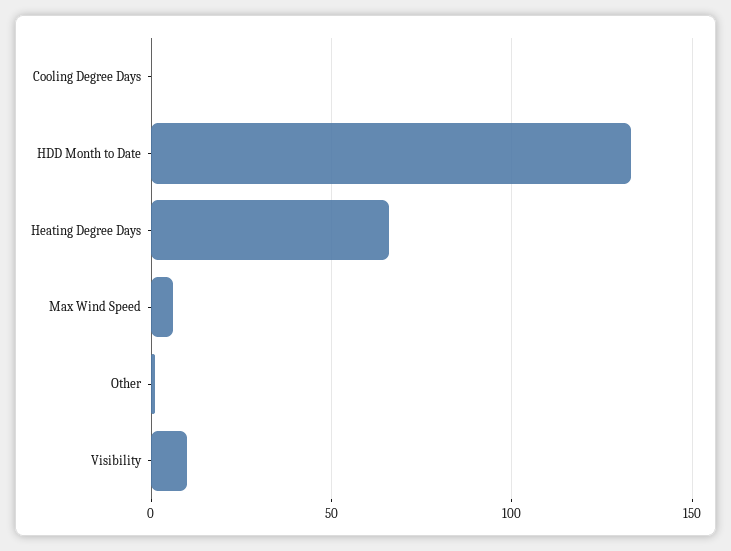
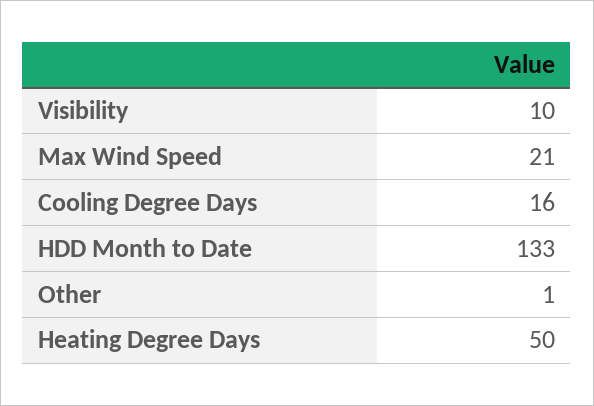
Cooling Degree Days: 0 -> 16
Heating Degree Days: 65 -> 50
Max Wind Speed: 5 -> 21

